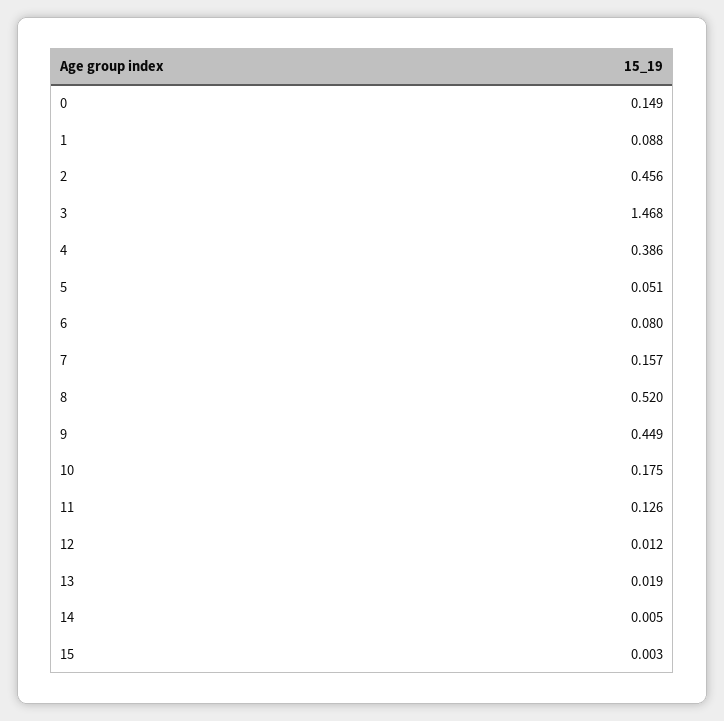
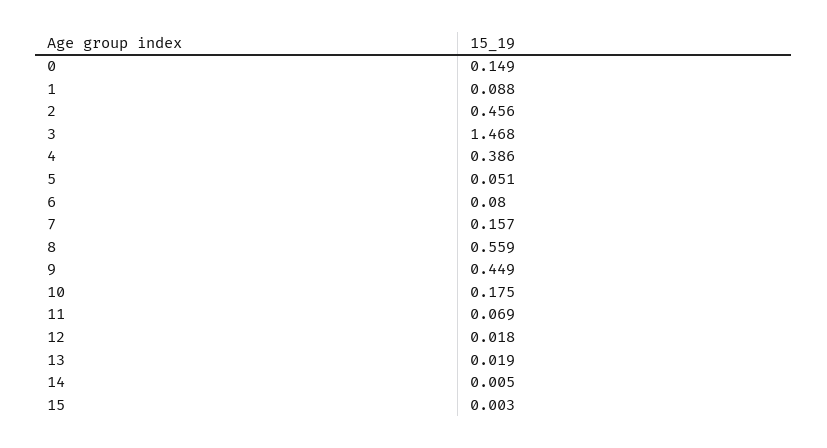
8: 0.52 -> 0.559
11: 0.126 -> 0.069
12: 0.012 -> 0.018

